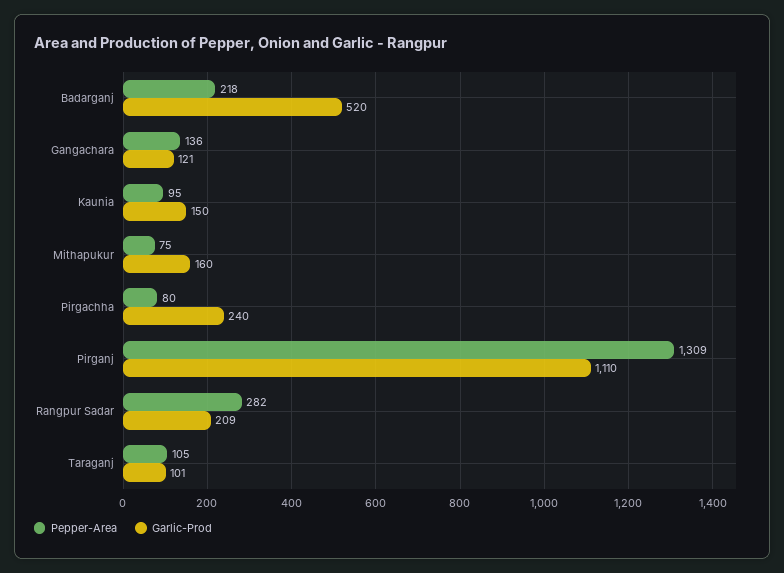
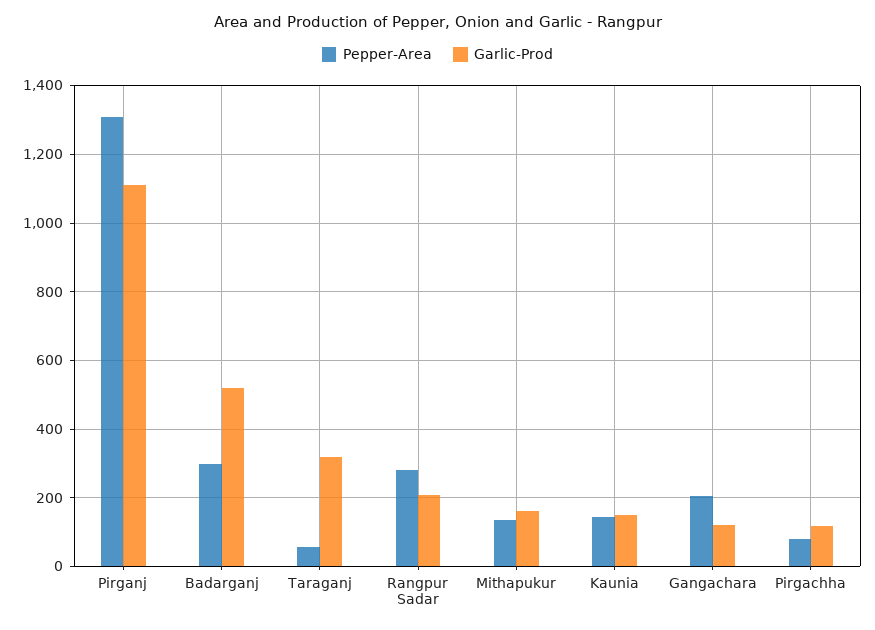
Pepper-Area, Badarganj: 218 -> 300
Pepper-Area, Gangachara: 136 -> 200
Pepper-Area, Kaunia: 95 -> 140
Pepper-Area, Mithapukur: 75 -> 140
Garlic-Prod, Pirgachha: 240 -> 120
Pepper-Area, Taraganj: 105 -> 60
Garlic-Prod, Taraganj: 101 -> 320

